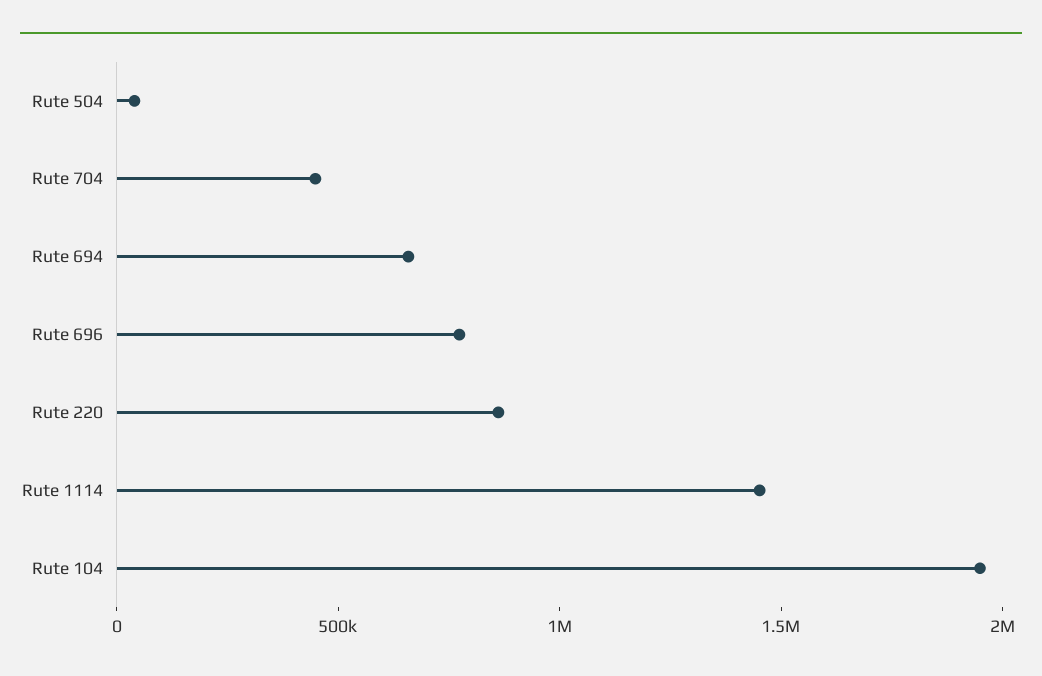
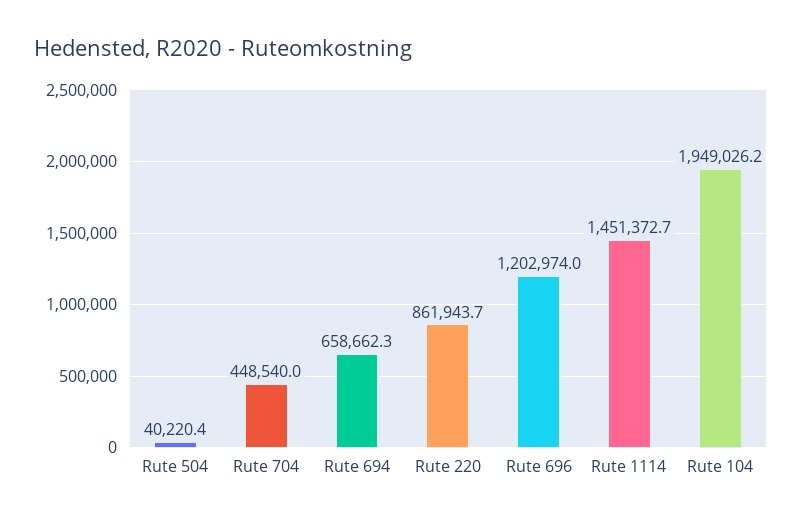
Rute 696: 800000 -> 1202974

